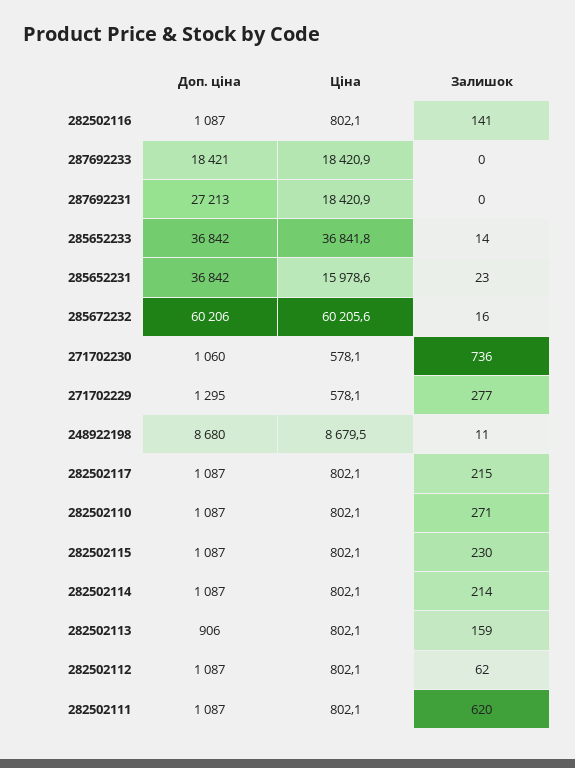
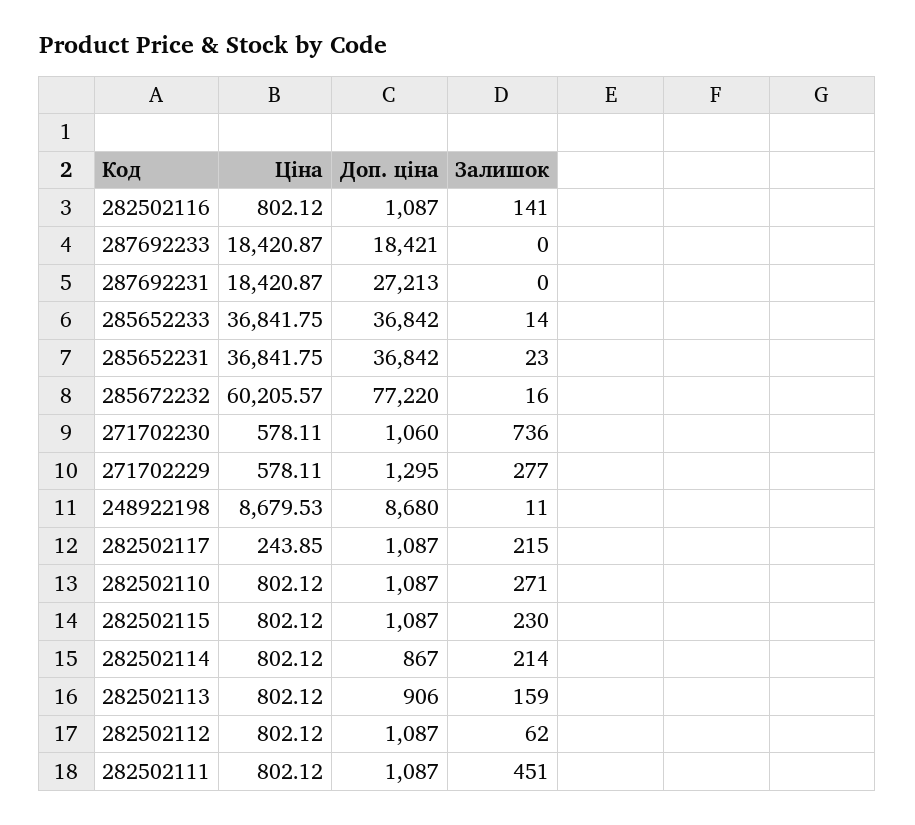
Ціна, 285652231: 15978.6 -> 36841.75
Доп. ціна, 285672232: 60206 -> 77220
Ціна, 282502117: 802.1 -> 243.85
Доп. ціна, 282502114: 1087 -> 867
Залишок, 282502111: 620 -> 451

